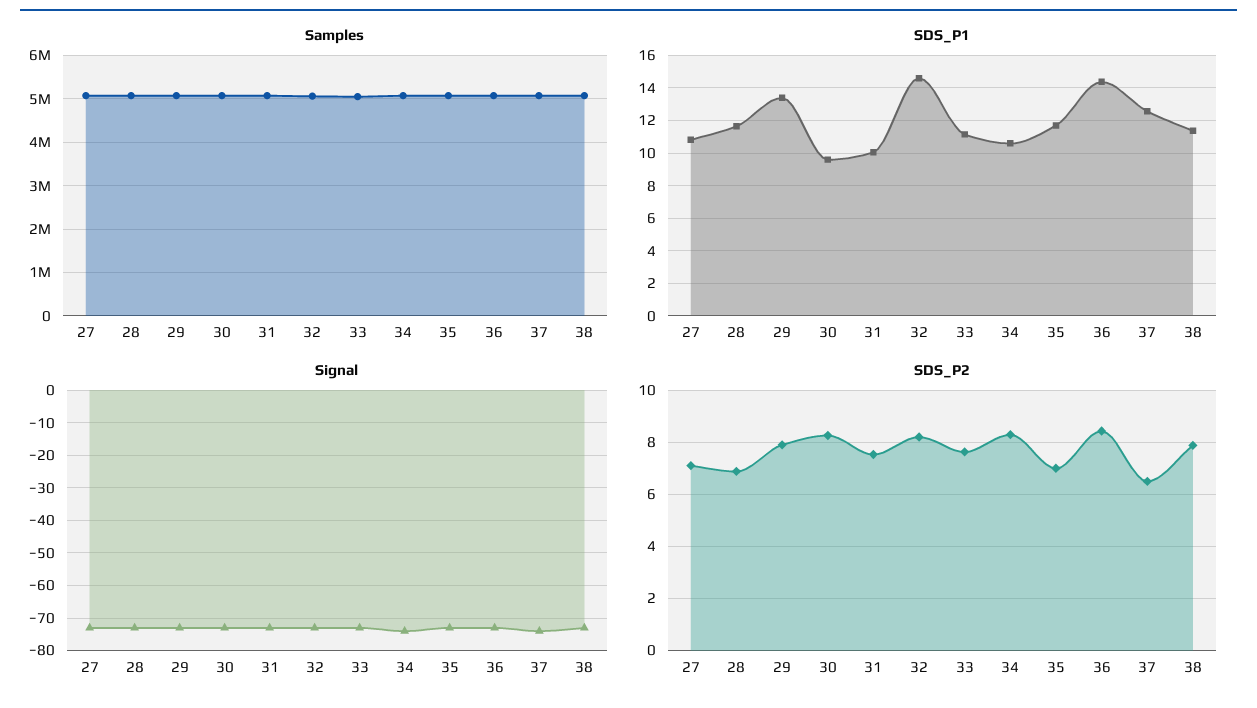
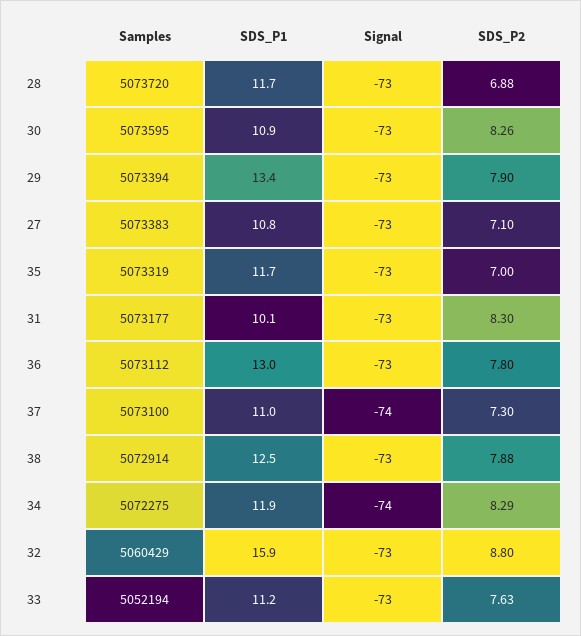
SDS_P1, 30: 9.5 -> 10.9
SDS_P1, 32: 14.5 -> 15.9
SDS_P1, 34: 10.5 -> 11.9
SDS_P1, 36: 14.5 -> 13
SDS_P1, 37: 12.5 -> 11
SDS_P1, 38: 11.5 -> 12.5
SDS_P2, 31: 7.5 -> 8.3
SDS_P2, 32: 8.25 -> 8.8
SDS_P2, 36: 8.5 -> 7.8
SDS_P2, 37: 6.5 -> 7.3

